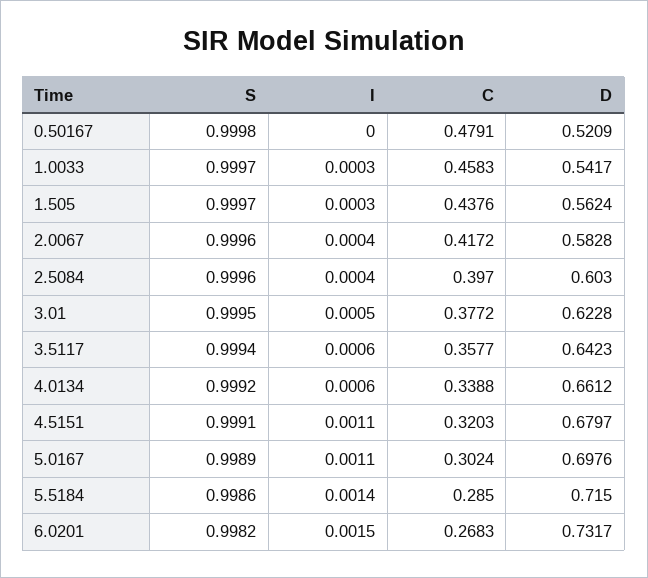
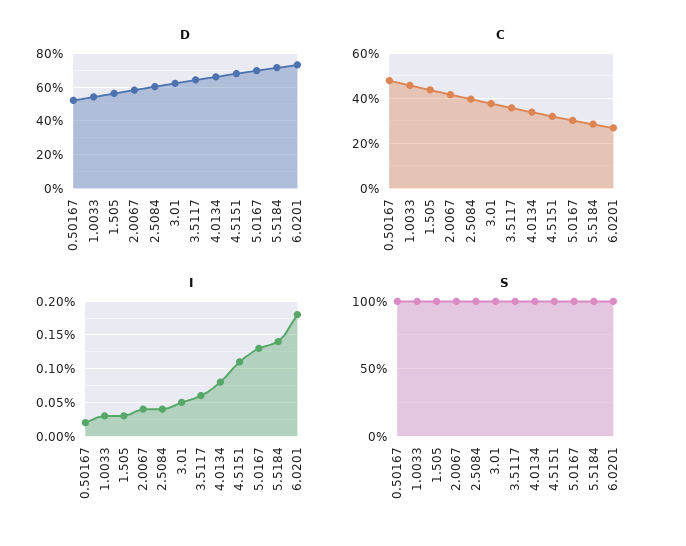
I, 0.50167: 0 -> 0.0002
I, 4.0134: 0.0006 -> 0.0008
I, 5.0167: 0.0011 -> 0.0013
I, 6.0201: 0.0015 -> 0.0018

